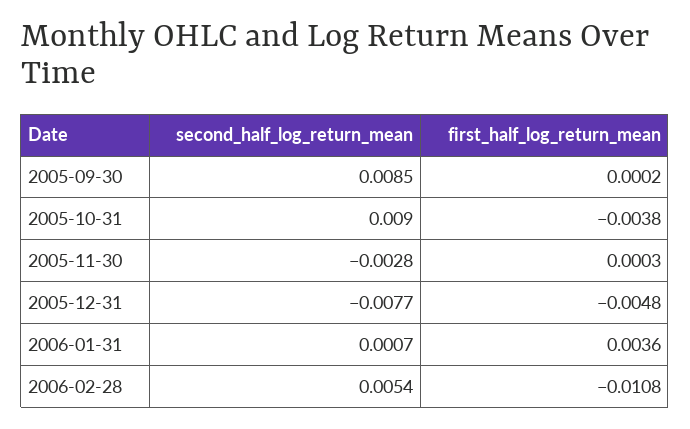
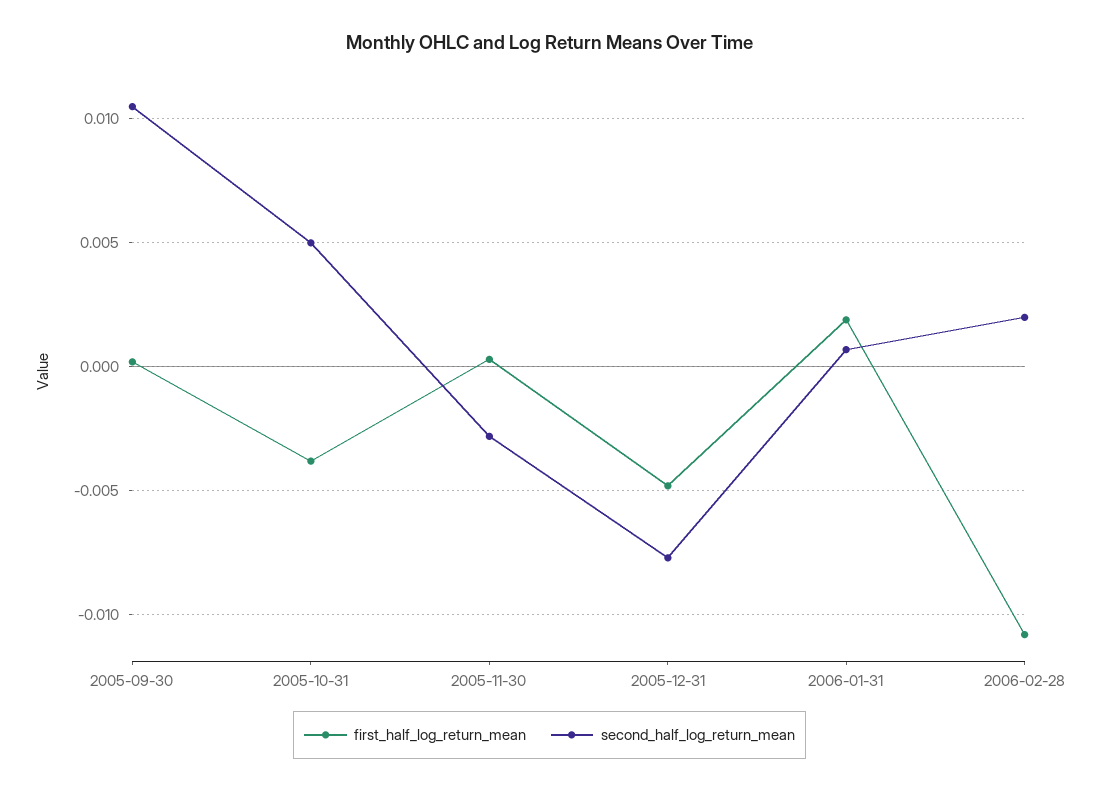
second_half_log_return_mean, 2005-09-30: 0.0085 -> 0.0105
second_half_log_return_mean, 2005-10-31: 0.009 -> 0.005
first_half_log_return_mean, 2006-01-31: 0.0036 -> 0.002
second_half_log_return_mean, 2006-02-28: 0.0054 -> 0.002

